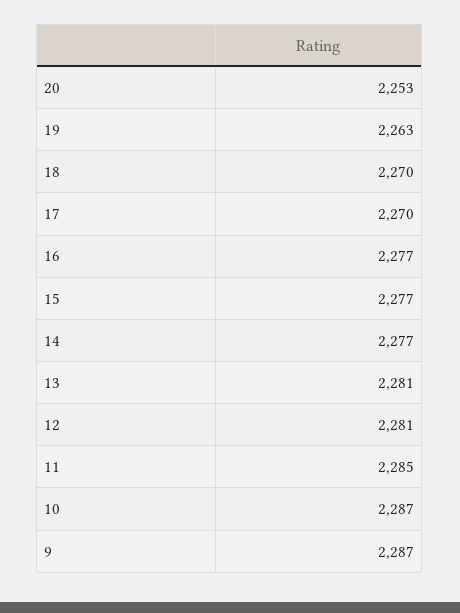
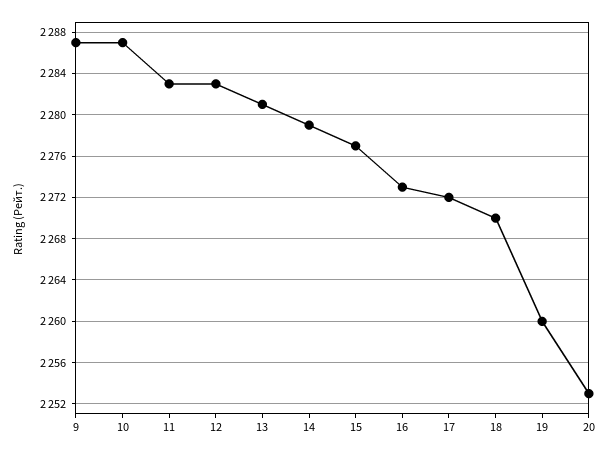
19: 2263 -> 2260
17: 2270 -> 2272
16: 2277 -> 2273
14: 2277 -> 2279
12: 2281 -> 2283
11: 2285 -> 2283

